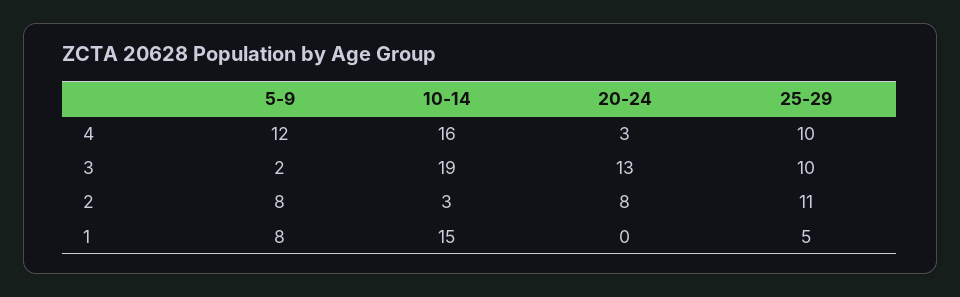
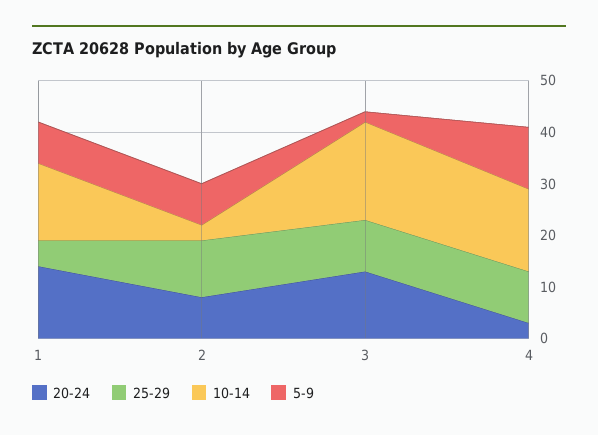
20-24, 1: 0 -> 15

